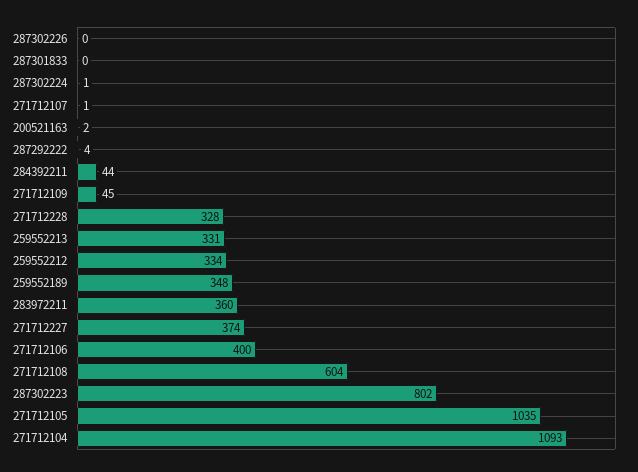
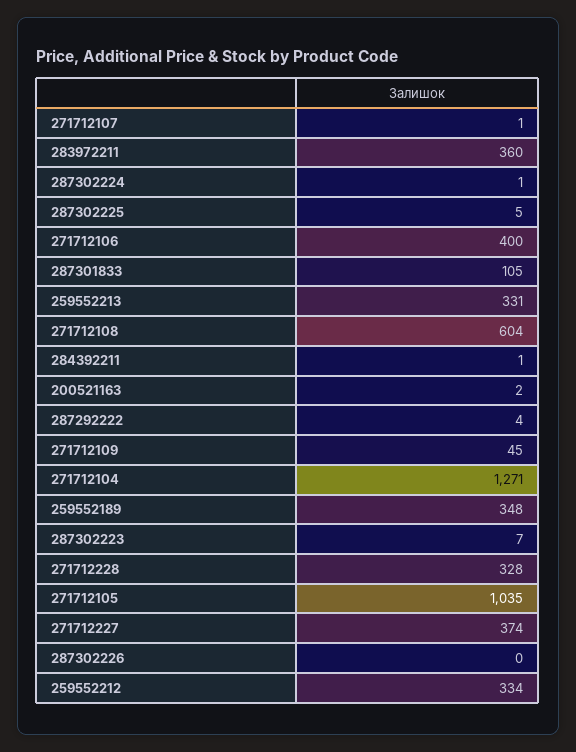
287301833: 0 -> 105
284392211: 44 -> 1
287302223: 802 -> 7
271712104: 1093 -> 1271
287302225: none -> 5

